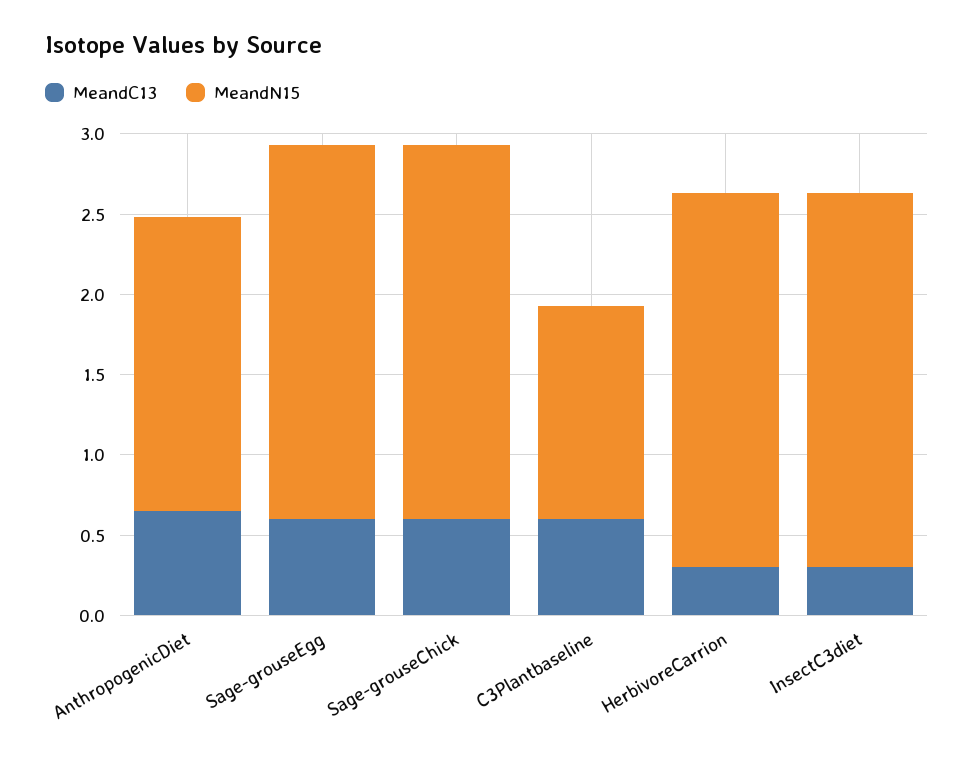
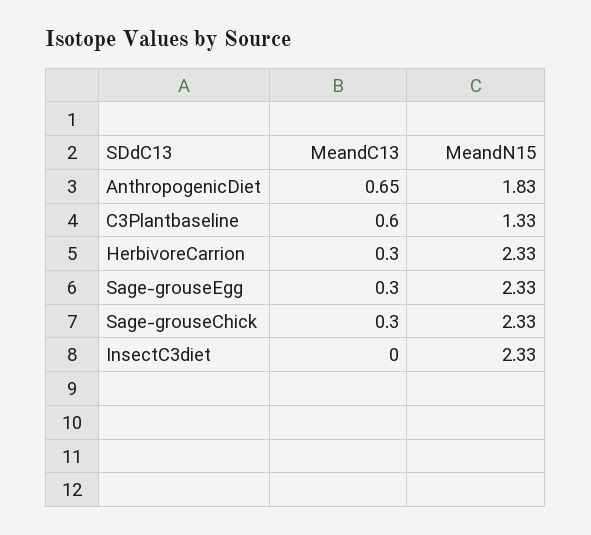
MeandC13, Sage-grouseEgg: 0.6 -> 0.3
MeandC13, Sage-grouseChick: 0.6 -> 0.3
MeandC13, InsectC3diet: 0.3 -> 0

